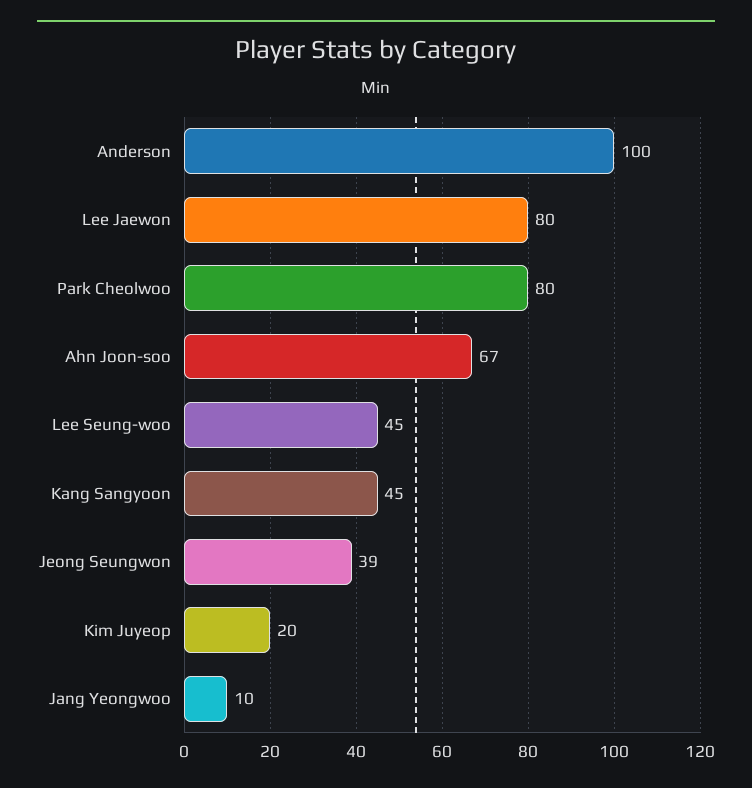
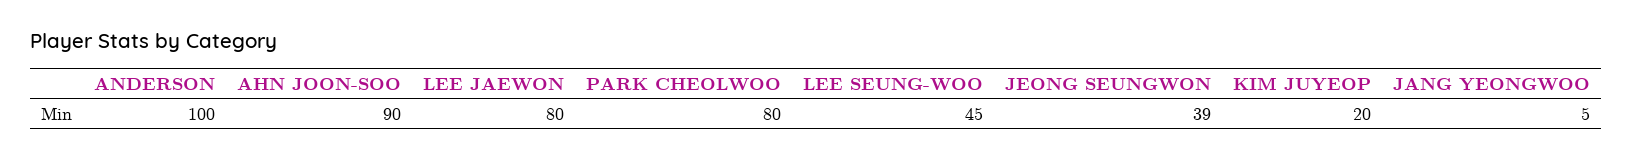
Ahn Joon-soo: 67 -> 90
Kang Sangyoon: 45 -> none
Jang Yeongwoo: 10 -> 5

